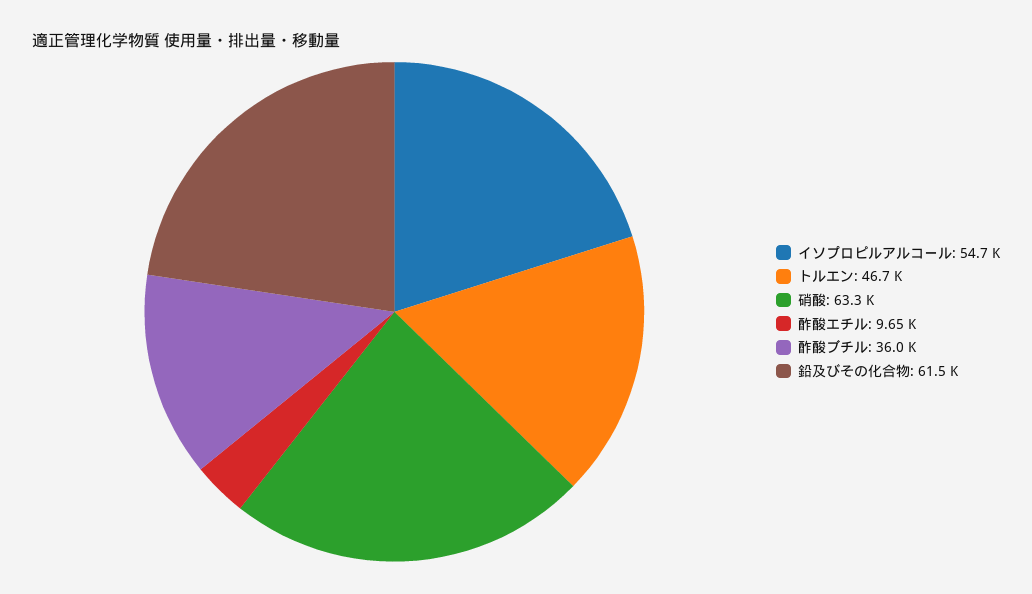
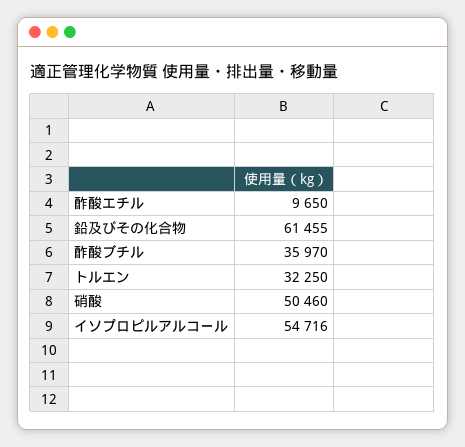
トルエン: 46700 -> 32250
硝酸: 63300 -> 50460

